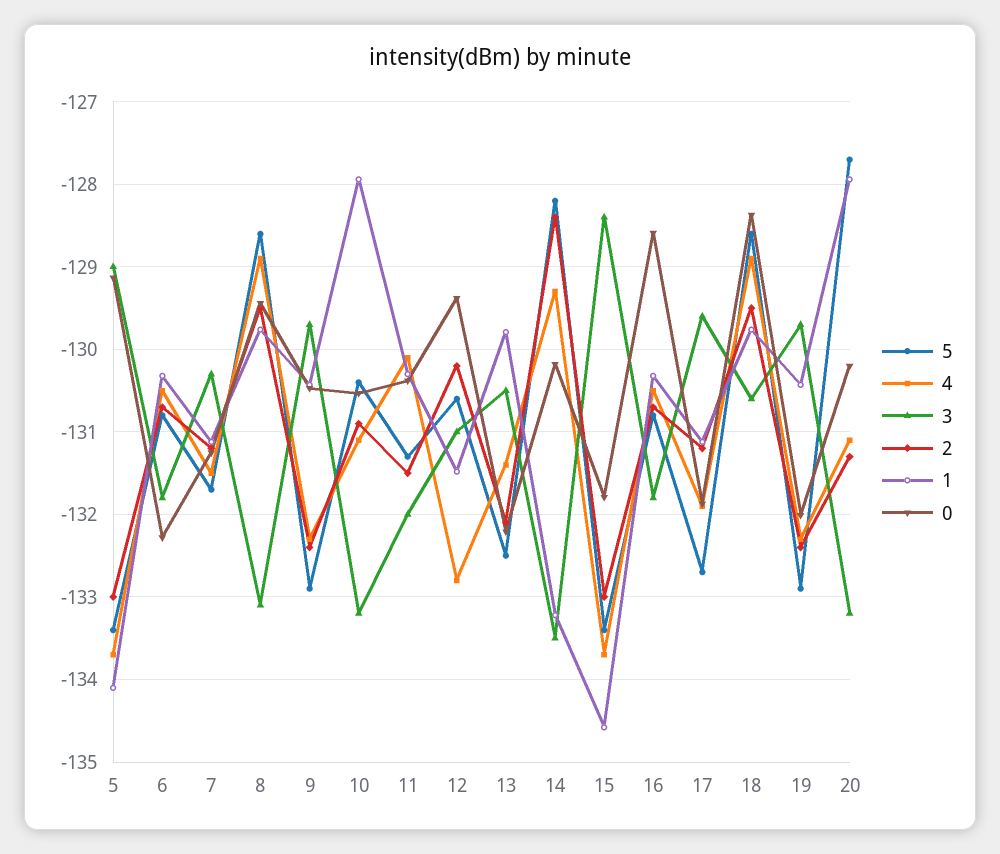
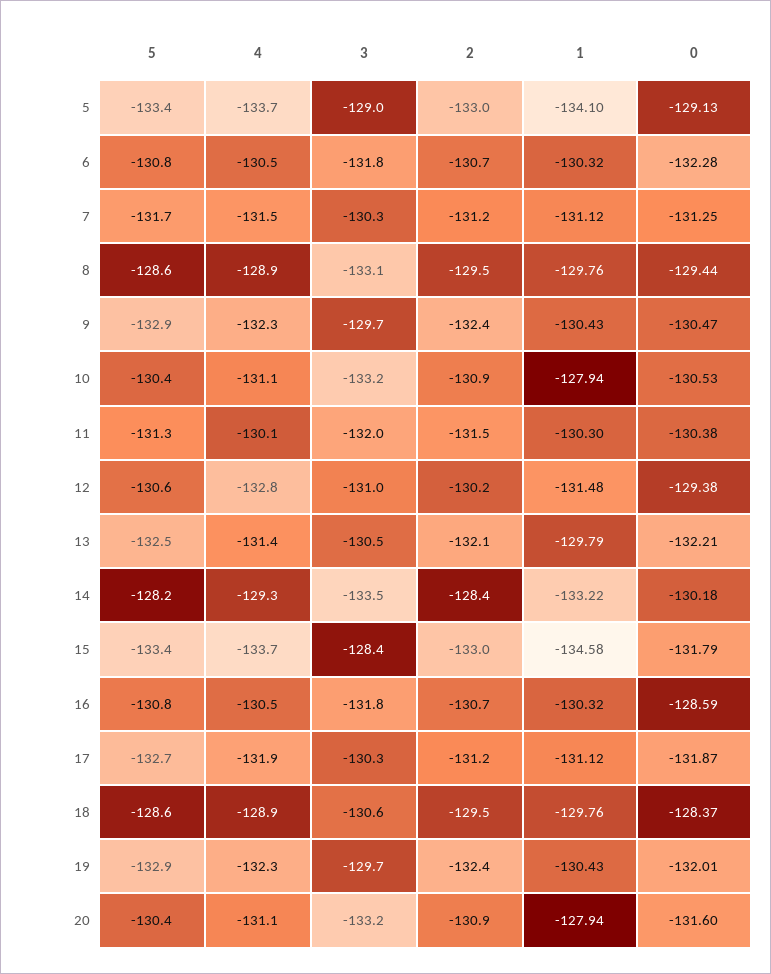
3, 17: -129.6 -> -130.3
5, 20: -127.7 -> -130.4
2, 20: -131.3 -> -130.9
0, 20: -130.2 -> -131.6

